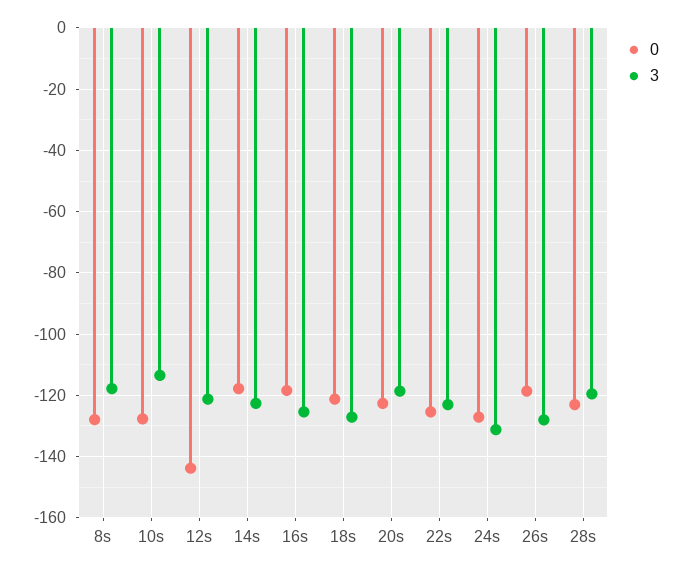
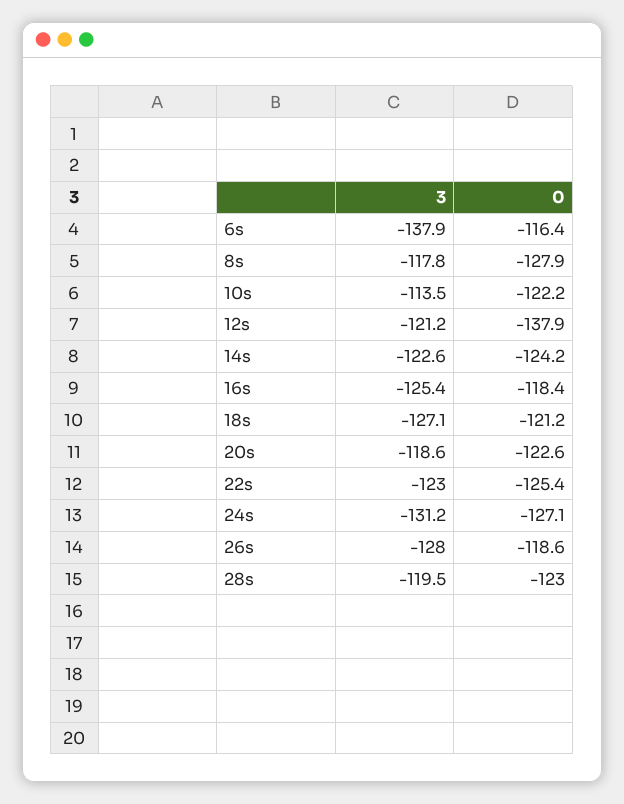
0, 10s: -128 -> -122.2
0, 12s: -144 -> -137.9
0, 14s: -118 -> -124.2
3, 6s: none -> -137.9
0, 6s: none -> -116.4

